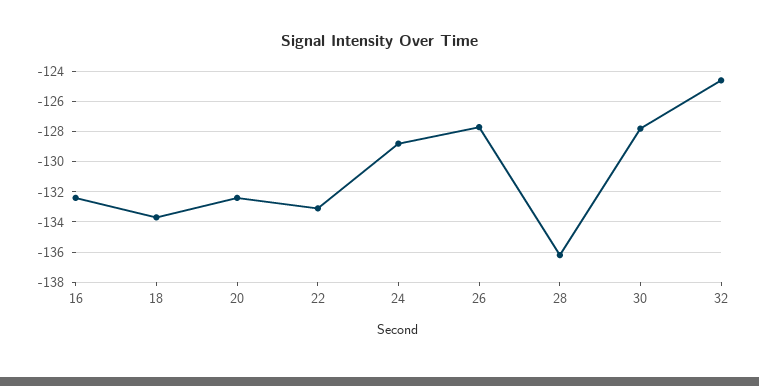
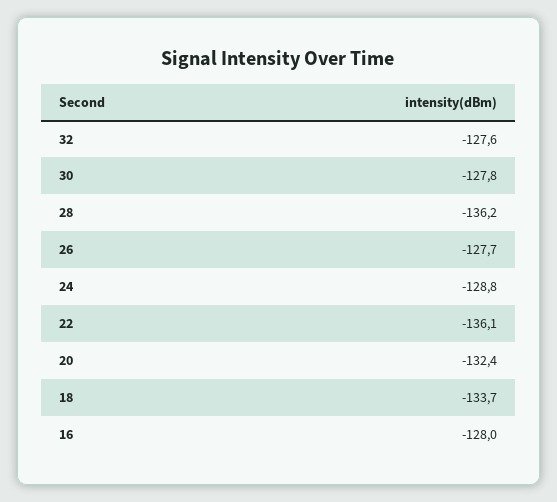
16: -132.5 -> -128
22: -133 -> -136.1
32: -124.5 -> -127.6

